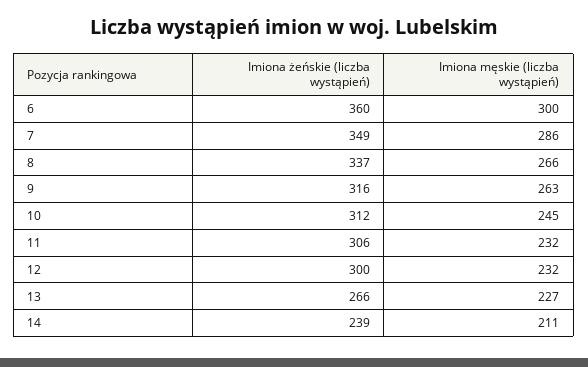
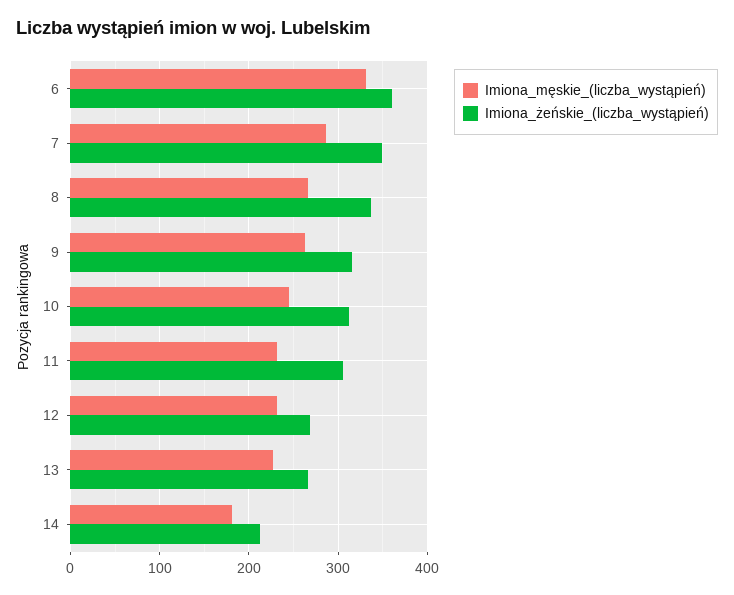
Imiona męskie (liczba wystąpień), 6: 300 -> 330
Imiona żeńskie (liczba wystąpień), 12: 300 -> 270
Imiona żeńskie (liczba wystąpień), 14: 239 -> 210
Imiona męskie (liczba wystąpień), 14: 211 -> 180

